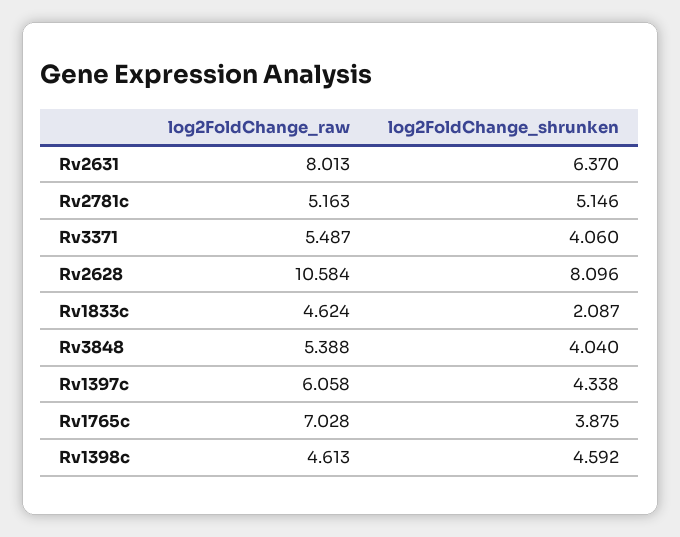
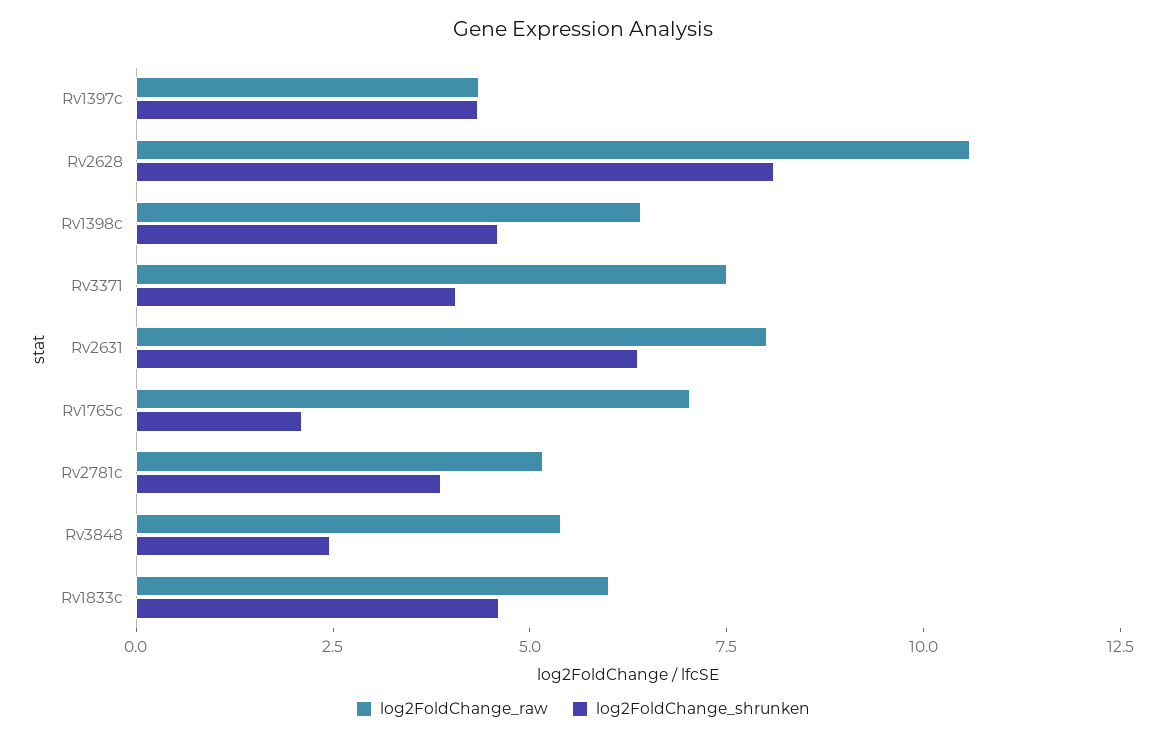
log2FoldChange_shrunken, Rv2781c: 5.146 -> 4
log2FoldChange_raw, Rv3371: 5.487 -> 7.5
log2FoldChange_raw, Rv1833c: 4.624 -> 6
log2FoldChange_shrunken, Rv1833c: 2.087 -> 4.5
log2FoldChange_shrunken, Rv3848: 4.04 -> 2.5
log2FoldChange_raw, Rv1397c: 6.058 -> 4.5
log2FoldChange_shrunken, Rv1765c: 3.875 -> 2
log2FoldChange_raw, Rv1398c: 4.613 -> 6.5

